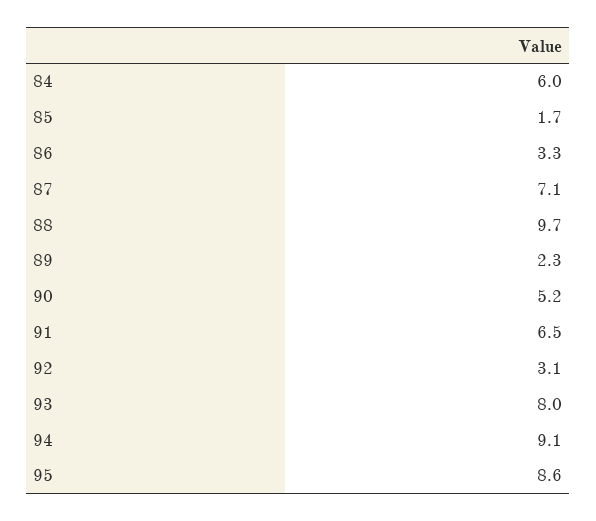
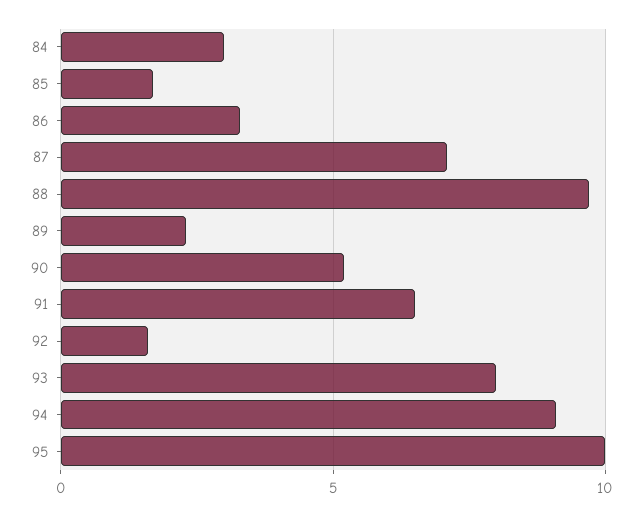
84: 6 -> 3
92: 3.1 -> 1.5
95: 8.6 -> 10

